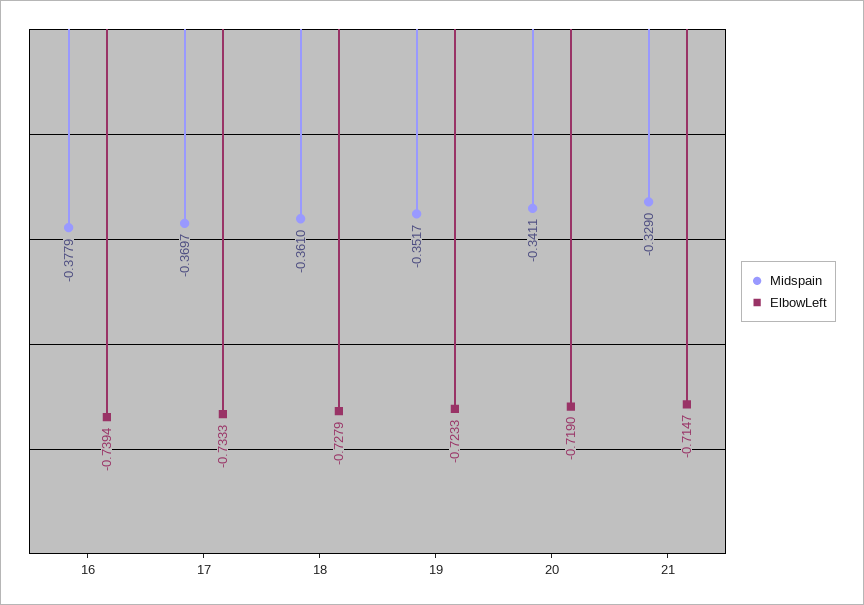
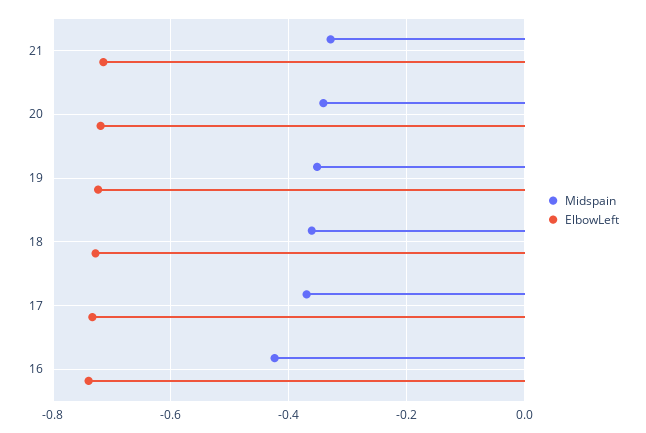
Midspain, 16: -0.3779 -> -0.42

